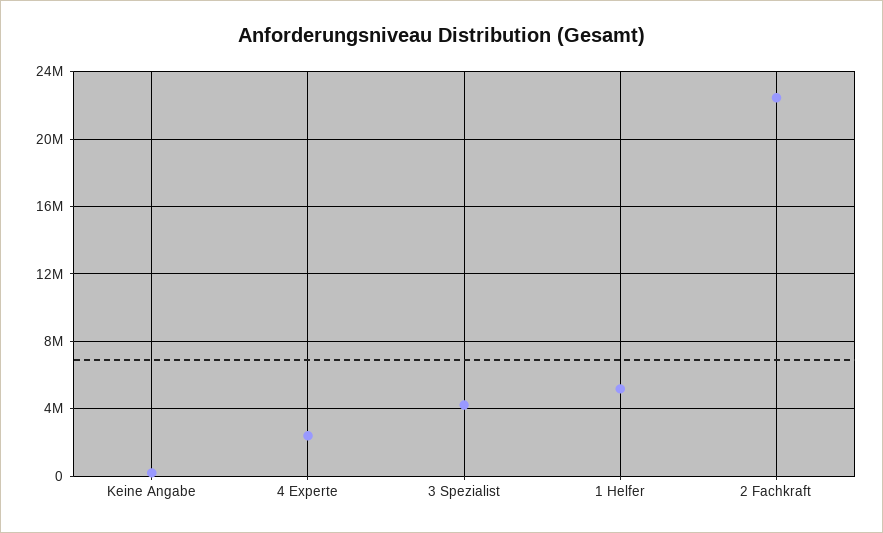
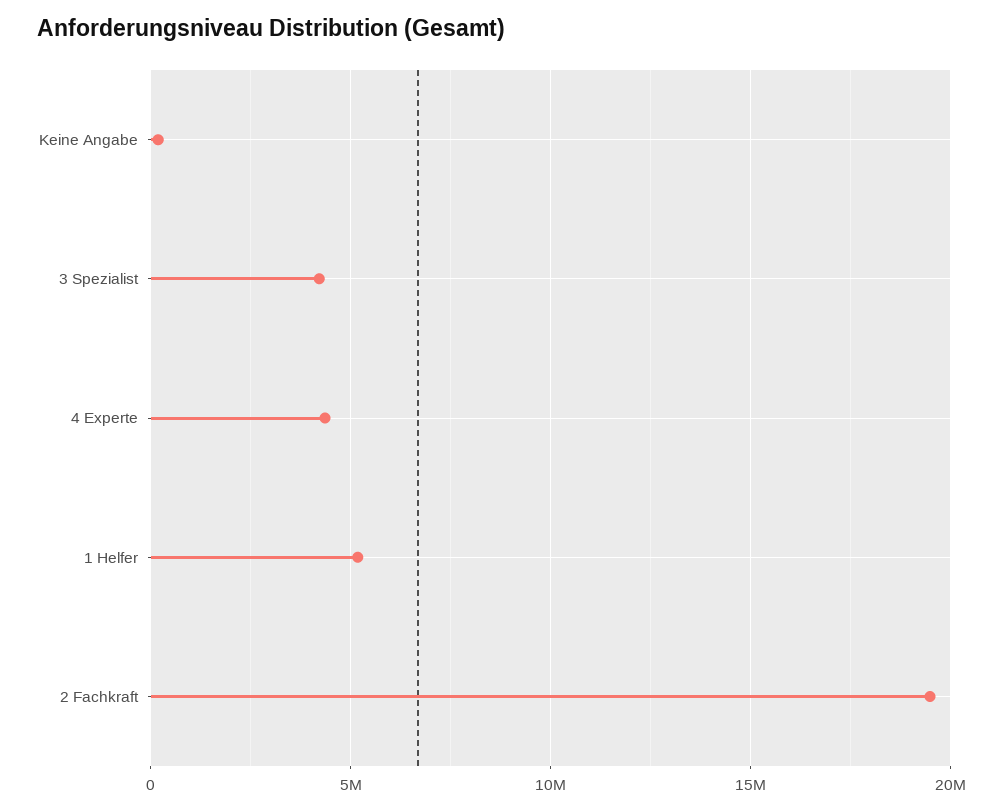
4 Experte: 2500000 -> 4500000
2 Fachkraft: 22500000 -> 19500000

